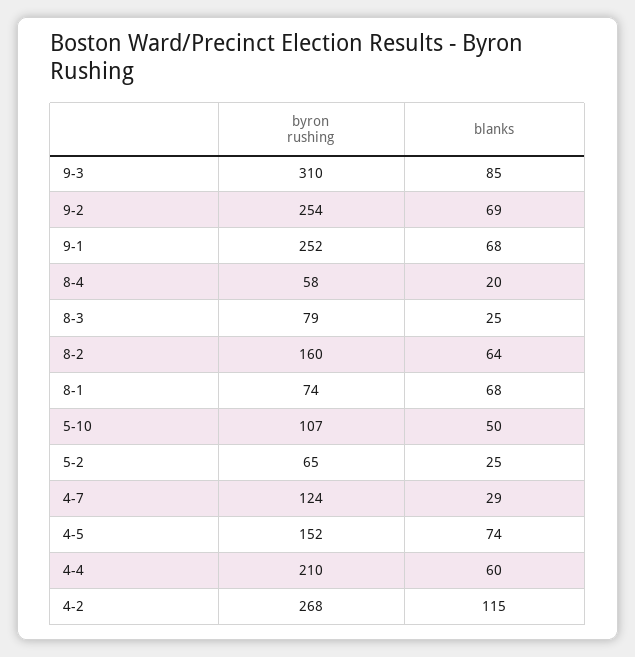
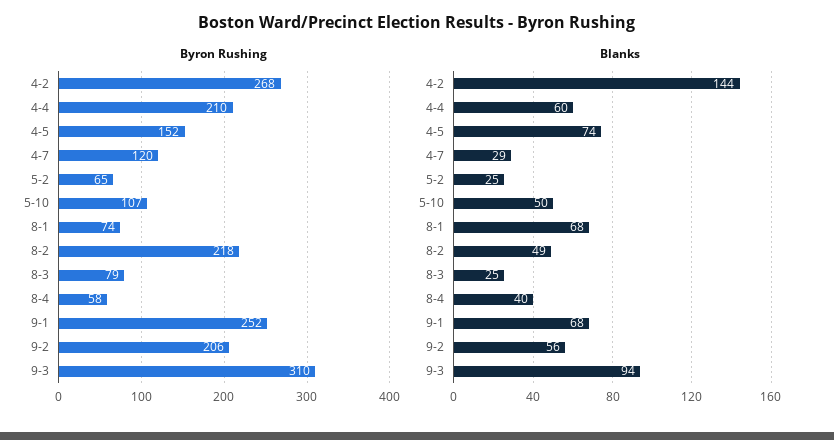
blanks, 9-3: 85 -> 94
byron rushing, 9-2: 254 -> 206
blanks, 9-2: 69 -> 56
blanks, 8-4: 20 -> 40
byron rushing, 8-2: 160 -> 218
blanks, 8-2: 64 -> 49
byron rushing, 4-7: 124 -> 120
blanks, 4-2: 115 -> 144

